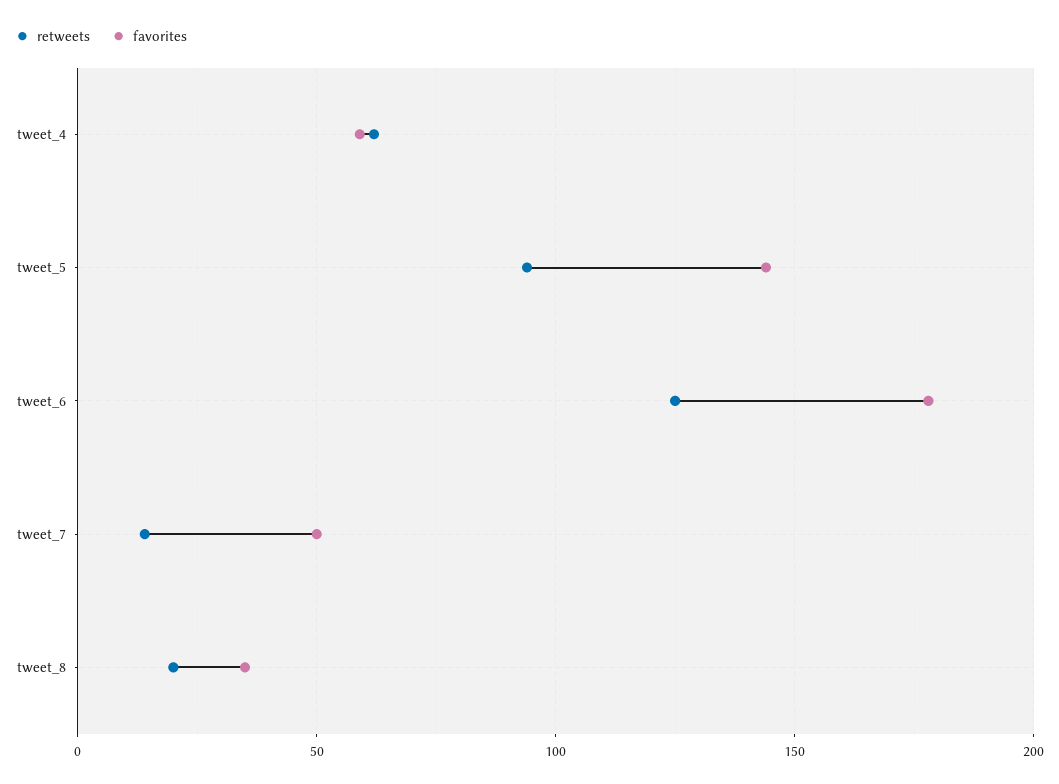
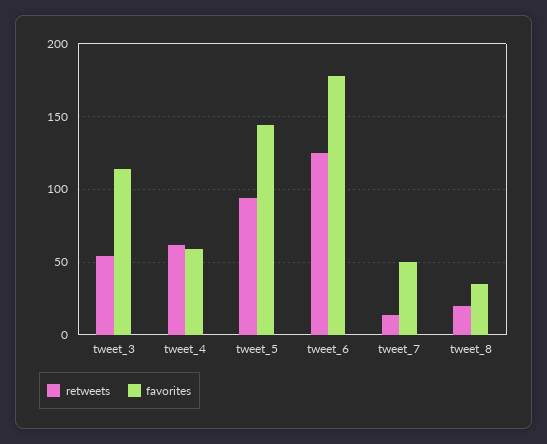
retweets, tweet_3: none -> 55
favorites, tweet_3: none -> 115

